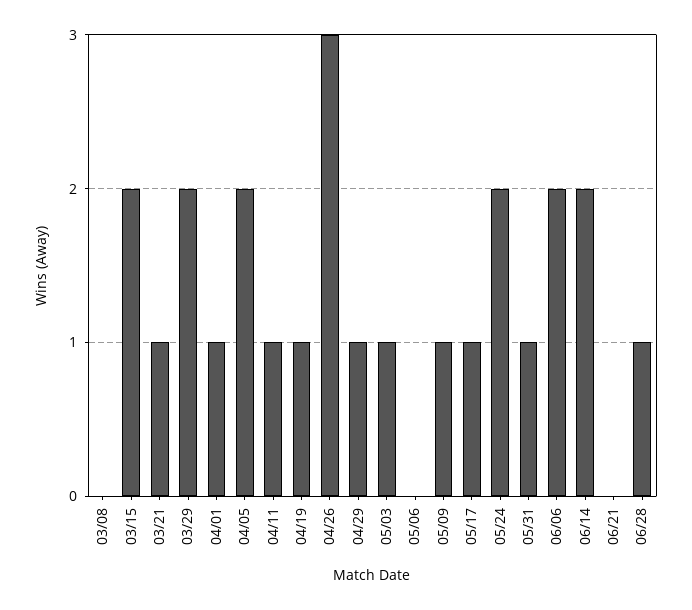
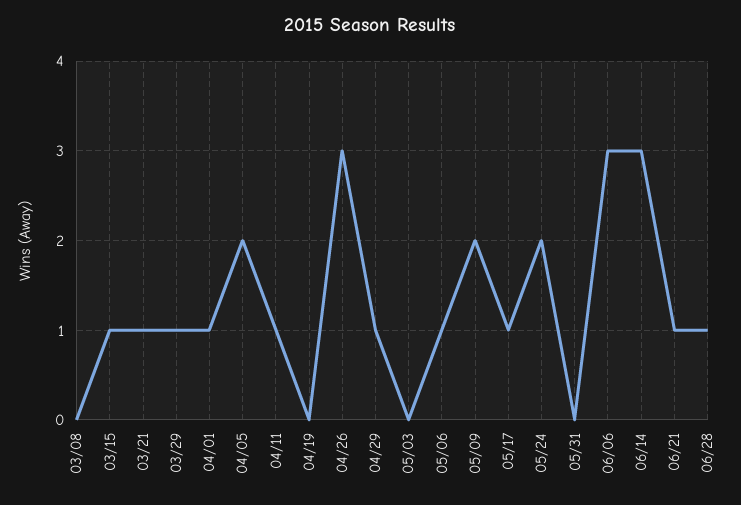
03/15: 2 -> 1
03/29: 2 -> 1
04/19: 1 -> 0
05/03: 1 -> 0
05/06: 0 -> 1
05/09: 1 -> 2
05/31: 1 -> 0
06/06: 2 -> 3
06/14: 2 -> 3
06/21: 0 -> 1

